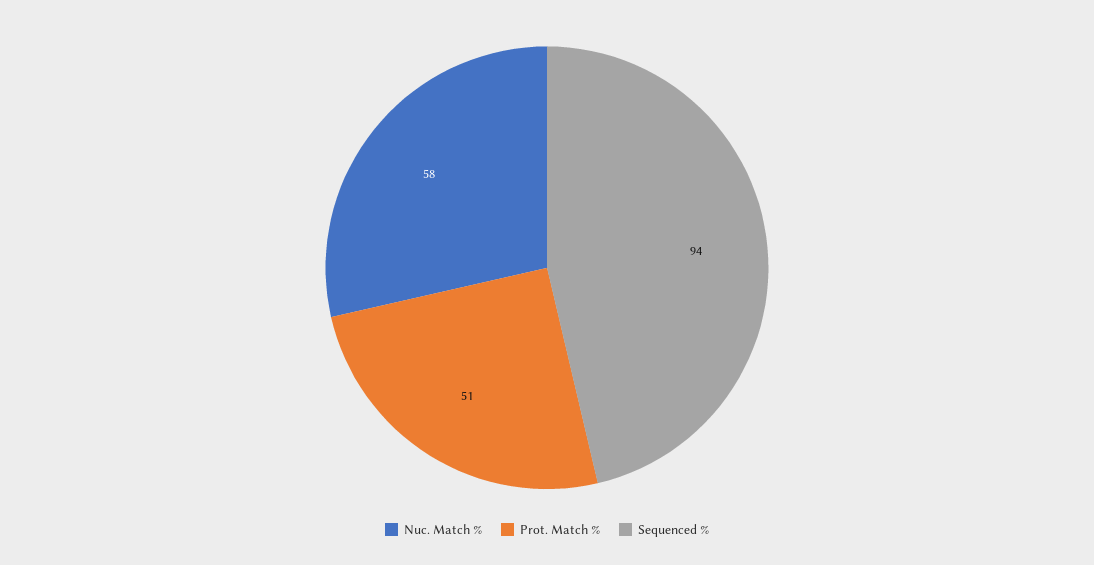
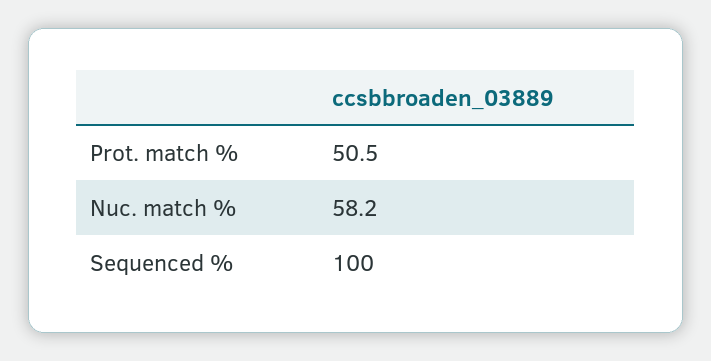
Sequenced %: 94 -> 100

